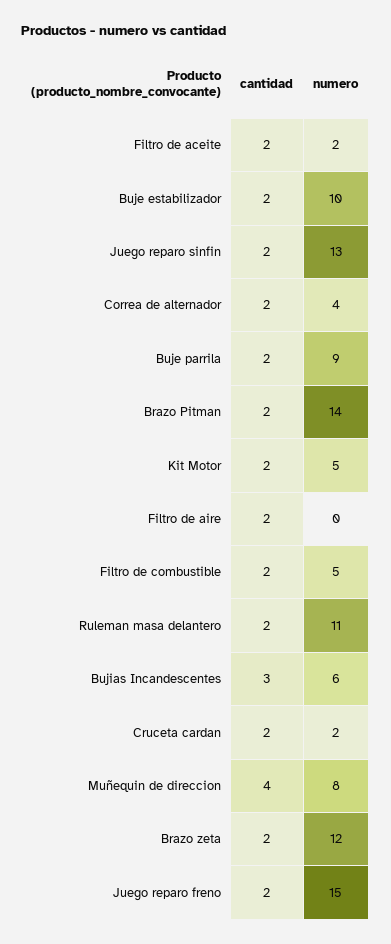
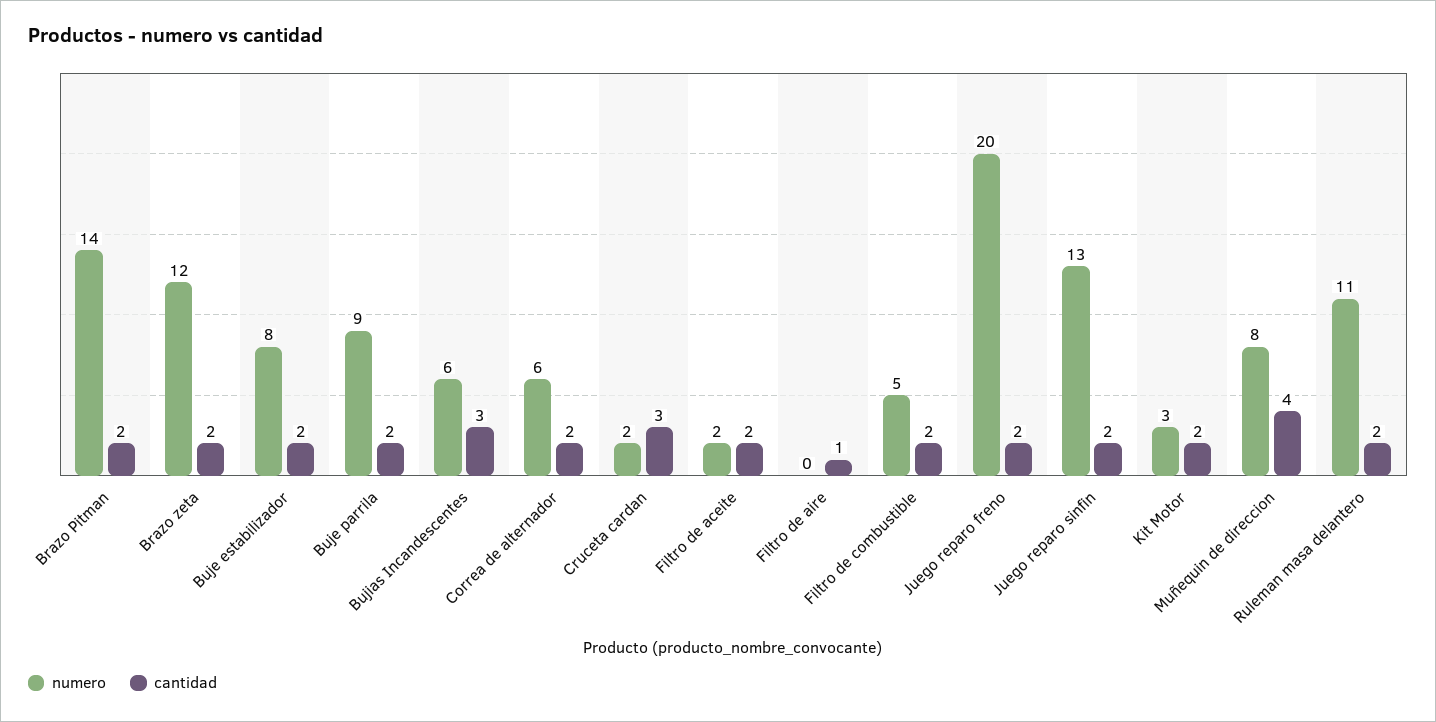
numero, Buje estabilizador: 10 -> 8
numero, Correa de alternador: 4 -> 6
numero, Kit Motor: 5 -> 3
cantidad, Filtro de aire: 2 -> 1
cantidad, Cruceta cardan: 2 -> 3
numero, Juego reparo freno: 15 -> 20

